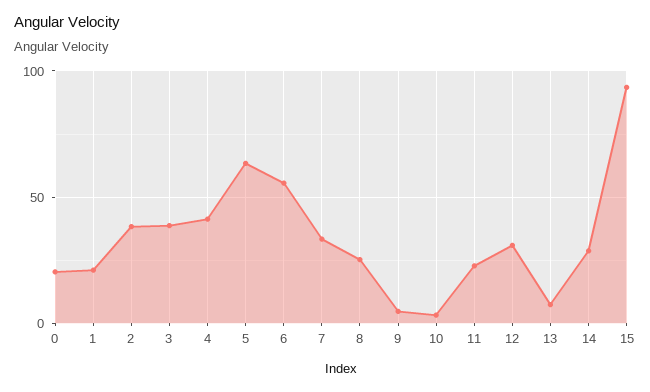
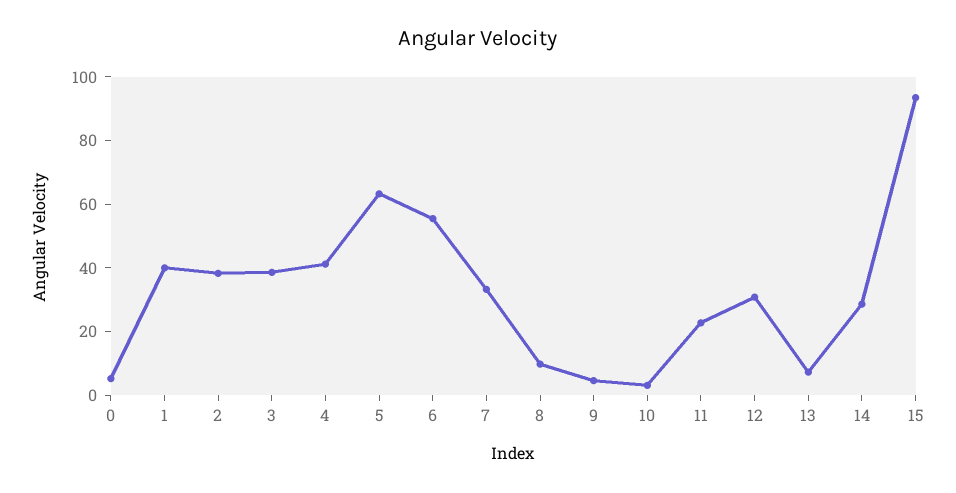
0: 20 -> 5
1: 20 -> 40
8: 25 -> 10

